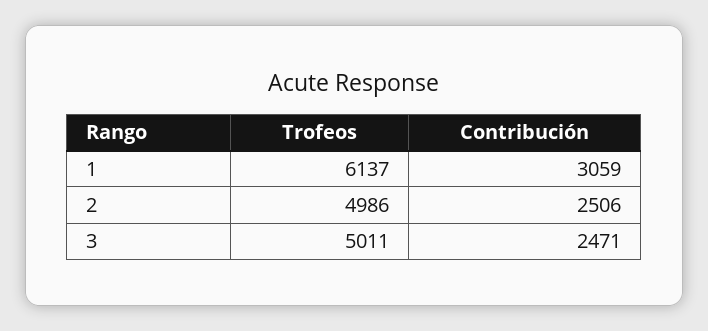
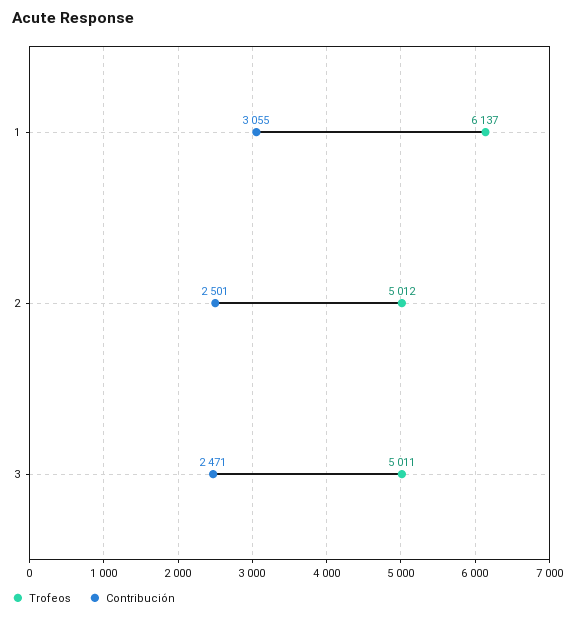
Contribución, 1: 3059 -> 3055
Trofeos, 2: 4986 -> 5012
Contribución, 2: 2506 -> 2501

